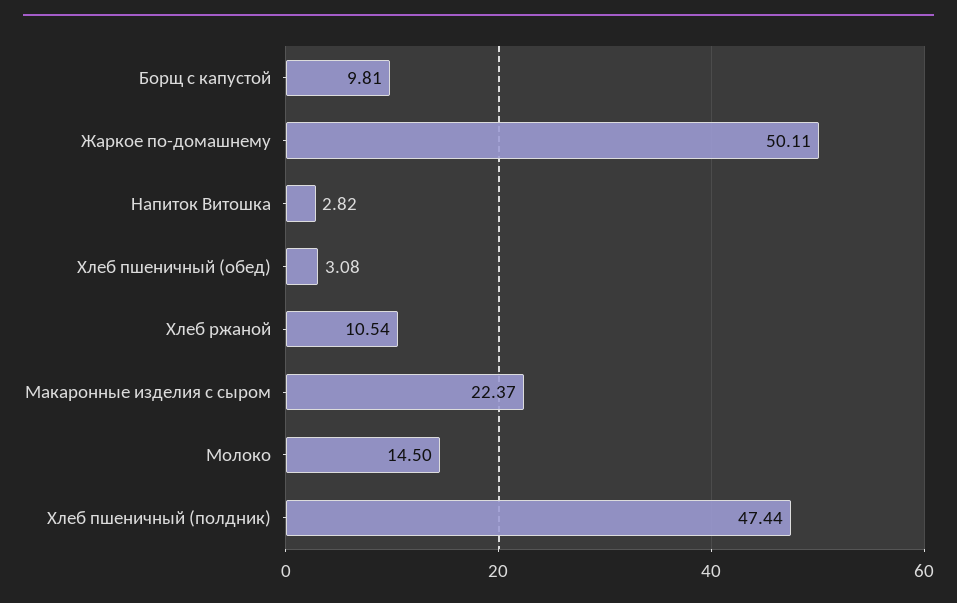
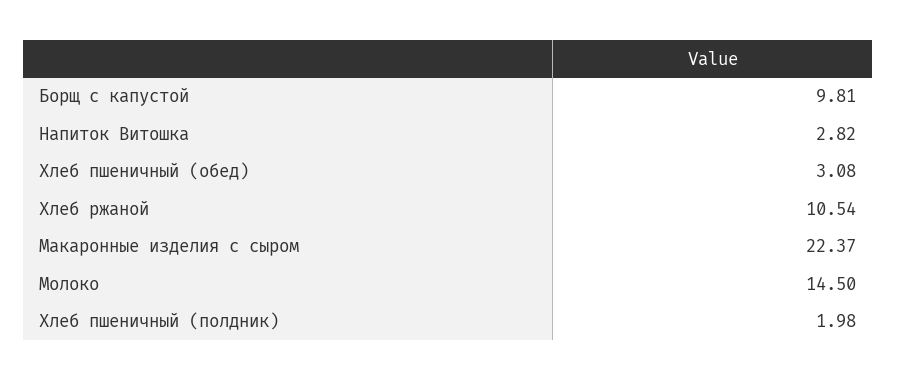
Жаркое по-домашнему: 50.11 -> none
Хлеб пшеничный (полдник): 47.44 -> 1.98

